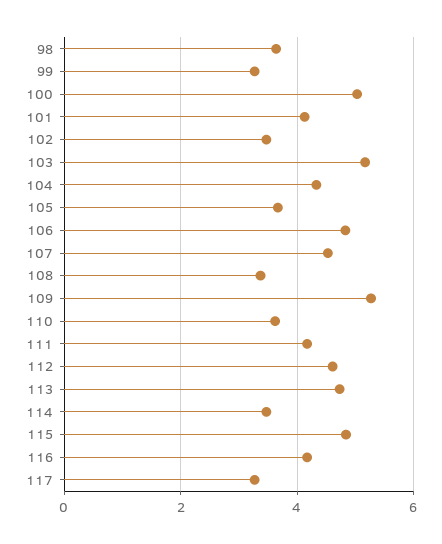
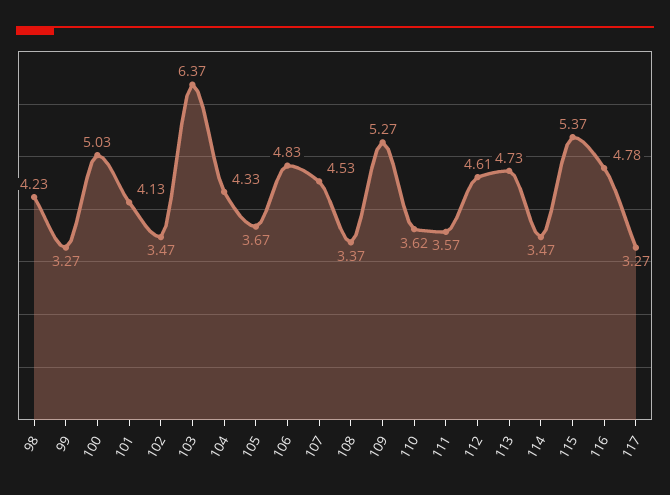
98: 3.6 -> 4.23
103: 5.2 -> 6.37
111: 4.2 -> 3.57
115: 4.8 -> 5.37
116: 4.2 -> 4.78

